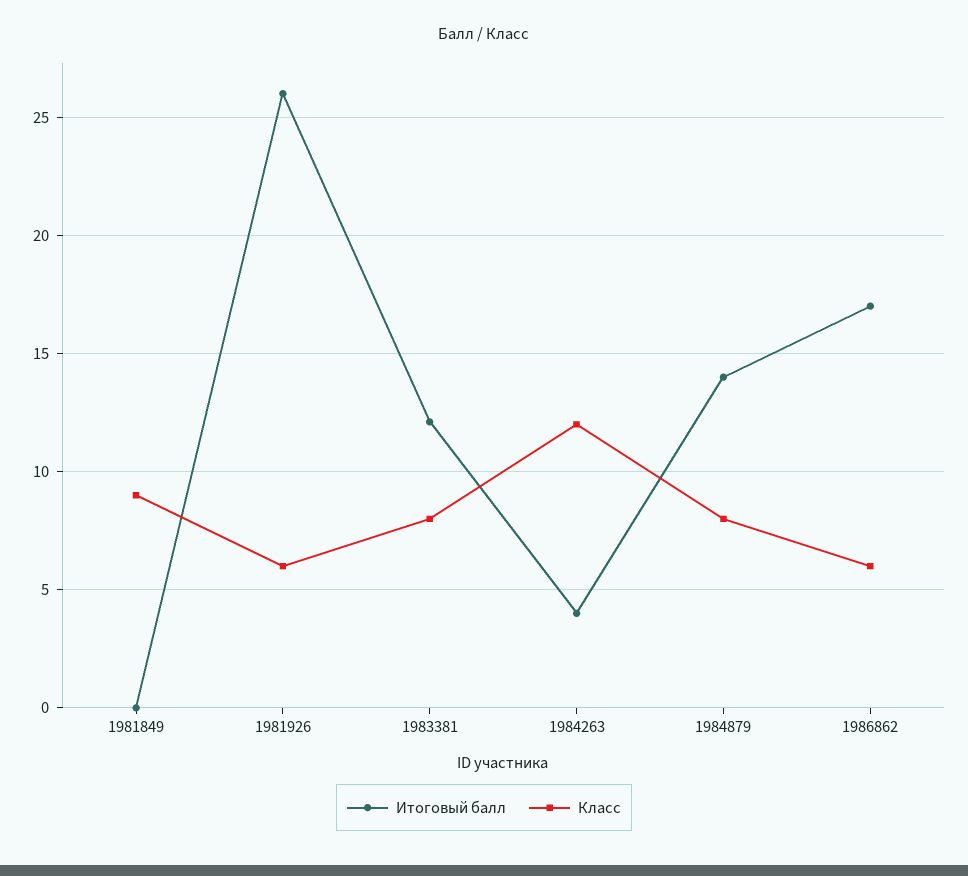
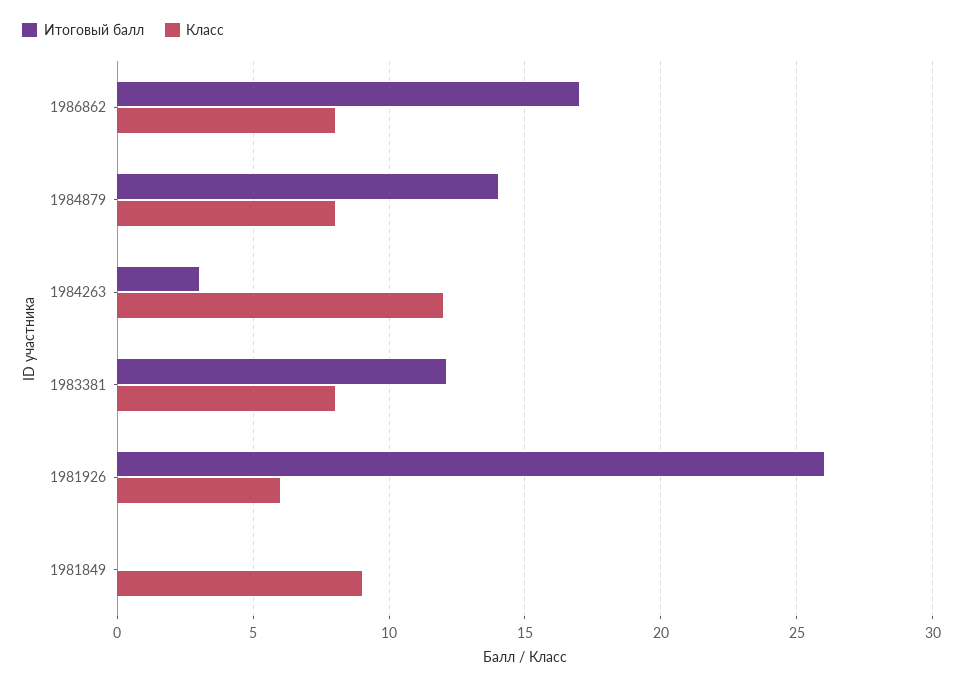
Итоговый балл, 1984263: 4 -> 3
Класс, 1986862: 6 -> 8

